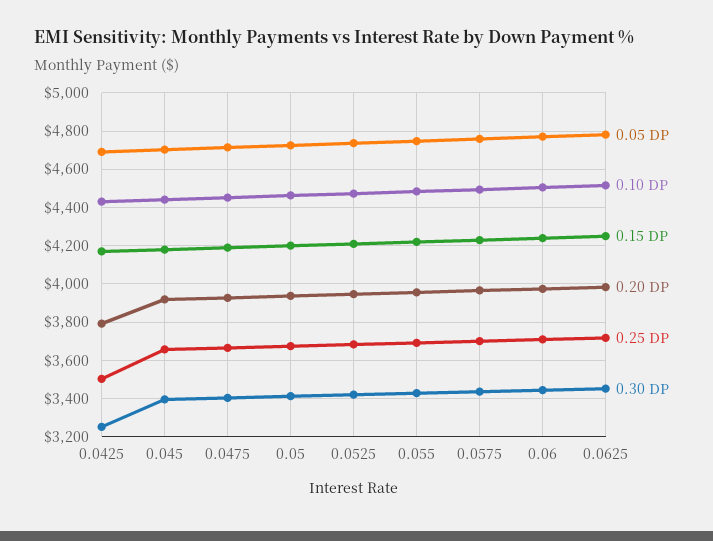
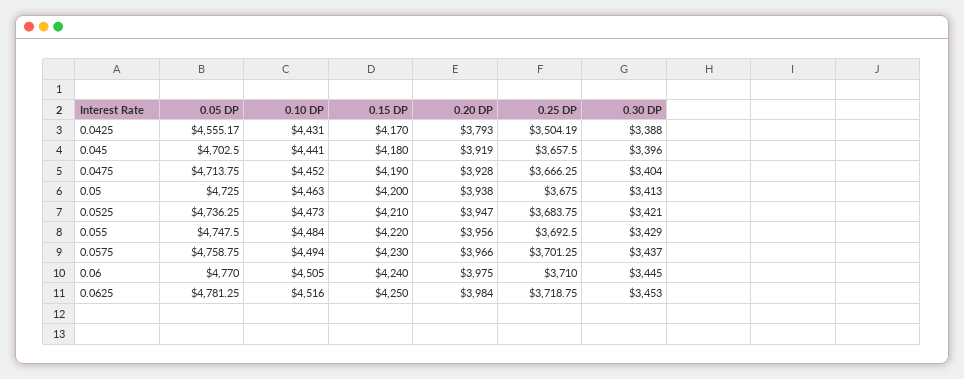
0.05 DP, 0.0425: 4700 -> 4555.17
0.30 DP, 0.0425: 3250 -> 3388

